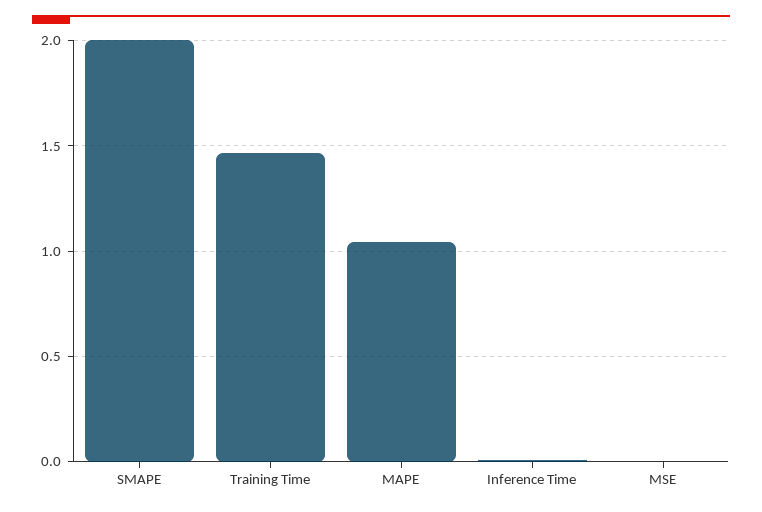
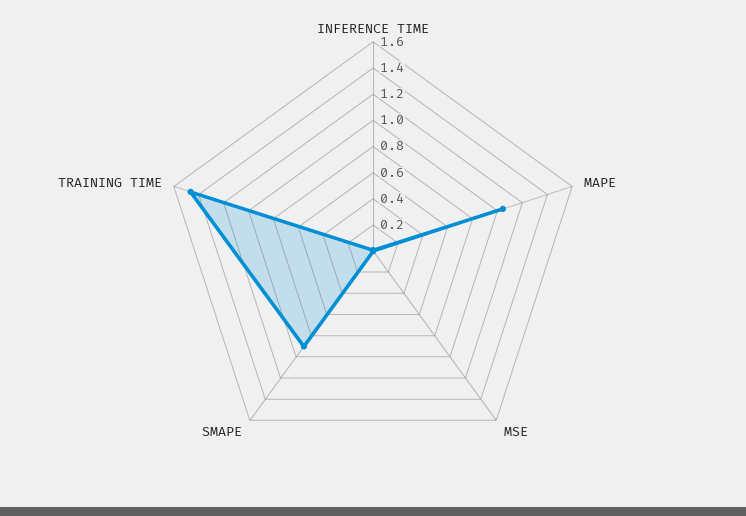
SMAPE: 2 -> 0.9

